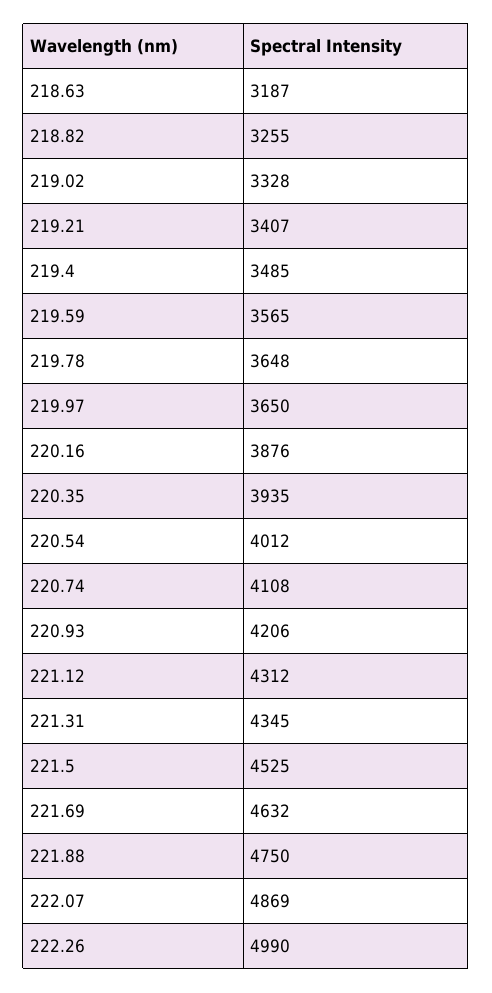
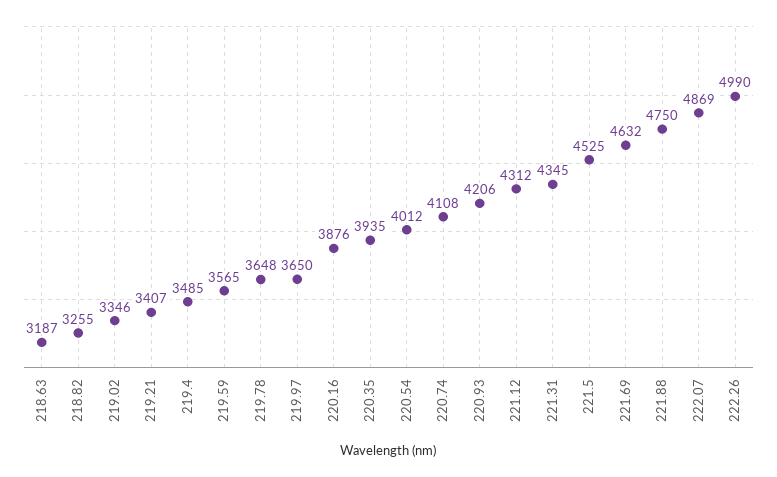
219.02: 3328 -> 3346

